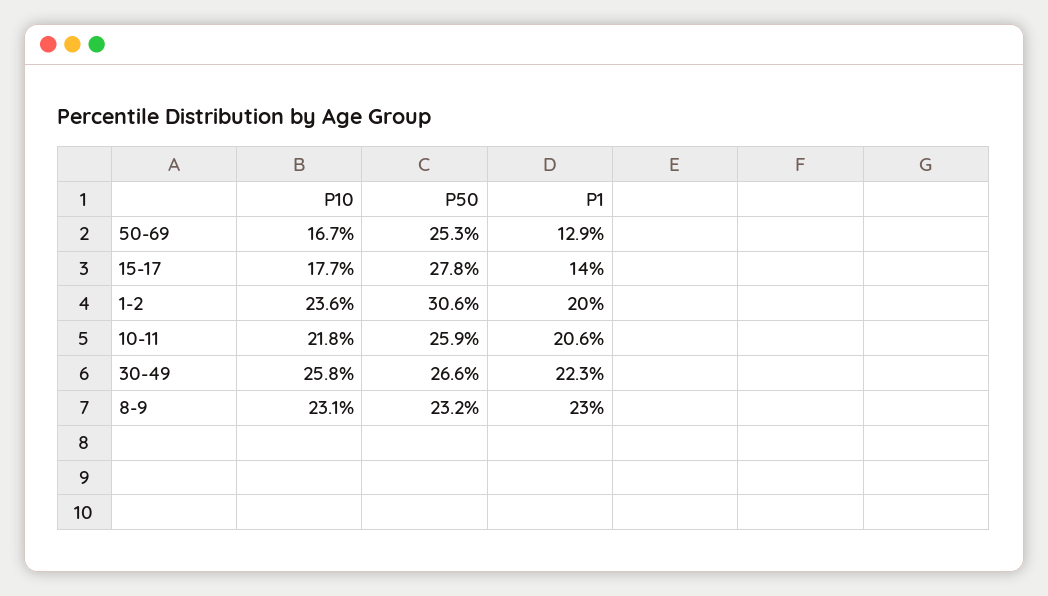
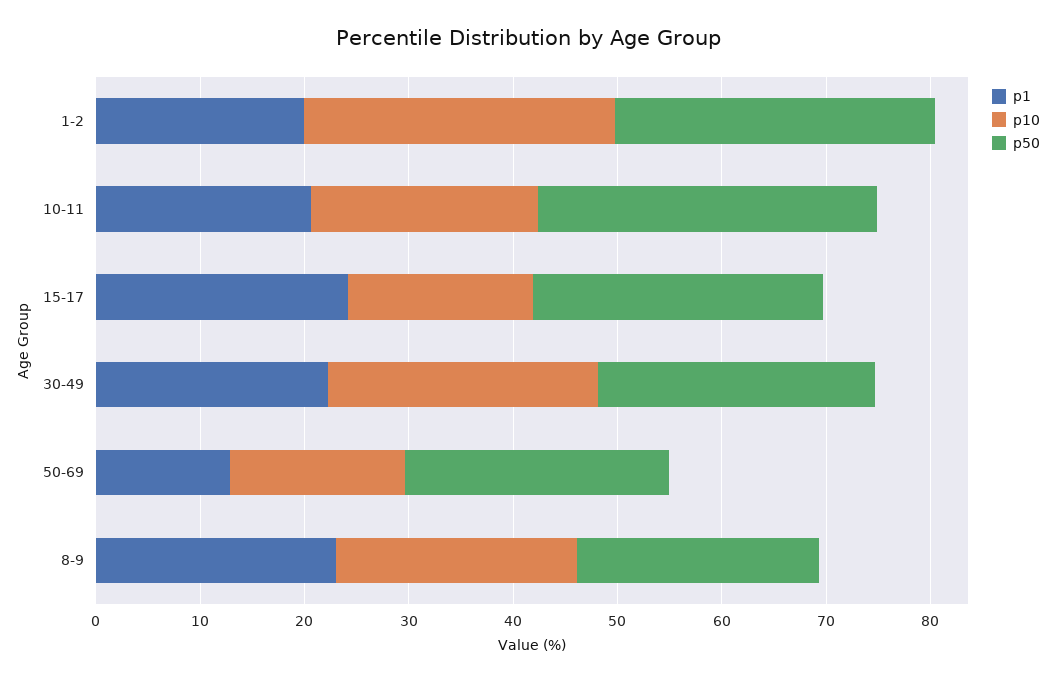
P1, 15-17: 14 -> 24
P10, 1-2: 23.6 -> 30
P50, 10-11: 25.9 -> 32

